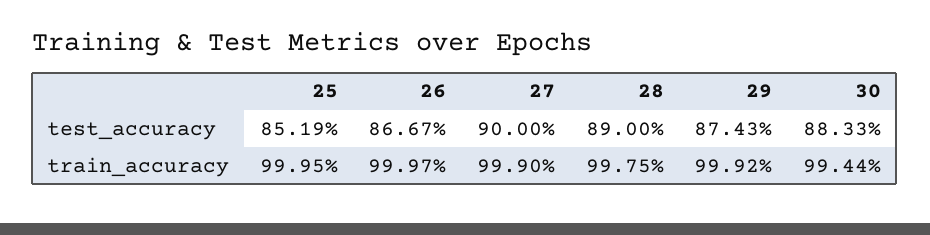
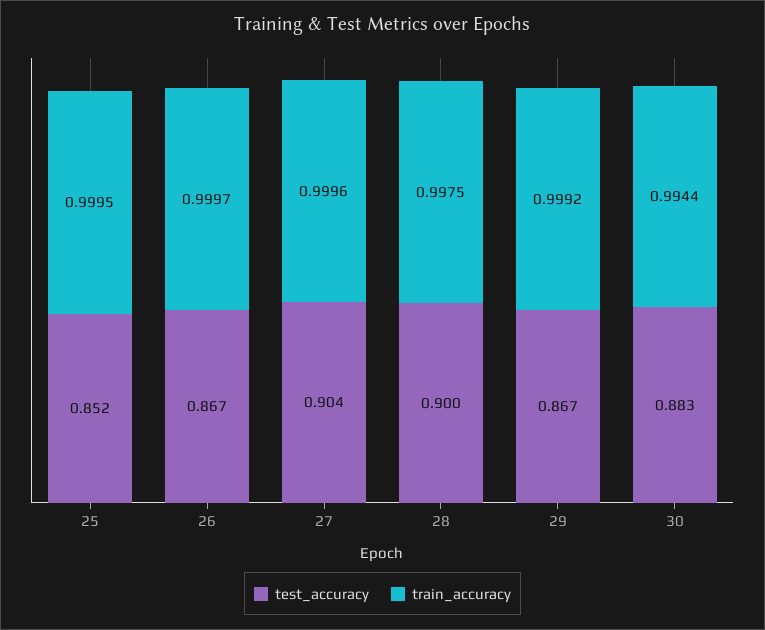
test_accuracy, 27: 0.9 -> 0.904
test_accuracy, 28: 0.89 -> 0.9
test_accuracy, 29: 0.8743 -> 0.867
train_accuracy, 27: 0.999 -> 0.9996

